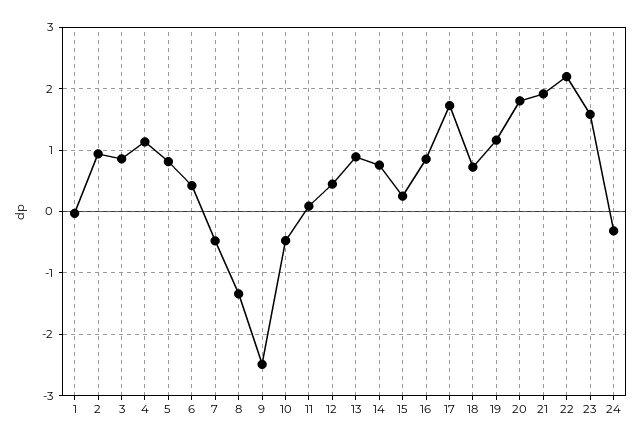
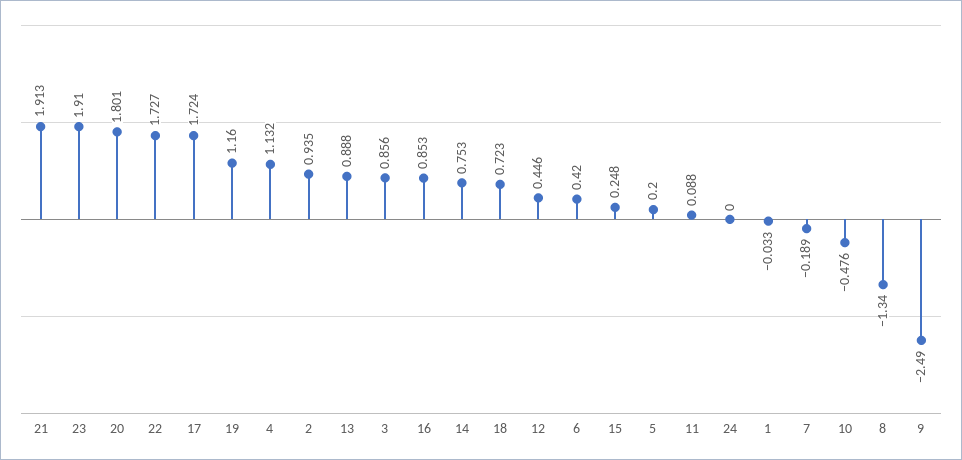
5: 0.8 -> 0.2
7: -0.5 -> -0.189
22: 2.2 -> 1.727
23: 1.6 -> 1.91
24: -0.3 -> 0

